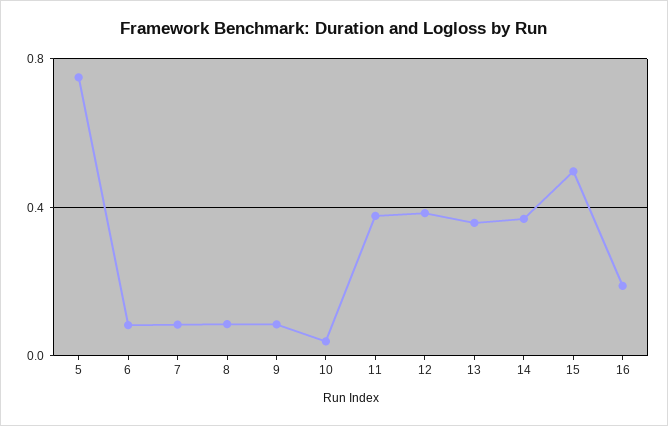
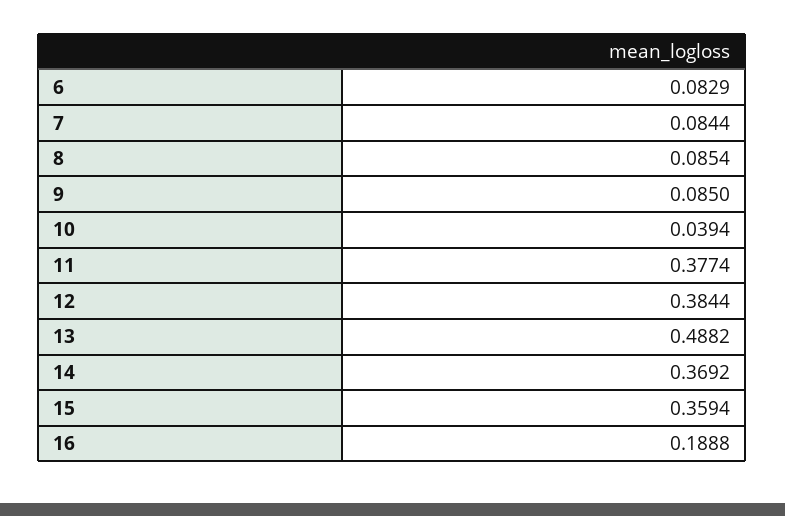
5: 0.75 -> none
13: 0.35 -> 0.4882
15: 0.5 -> 0.3594

